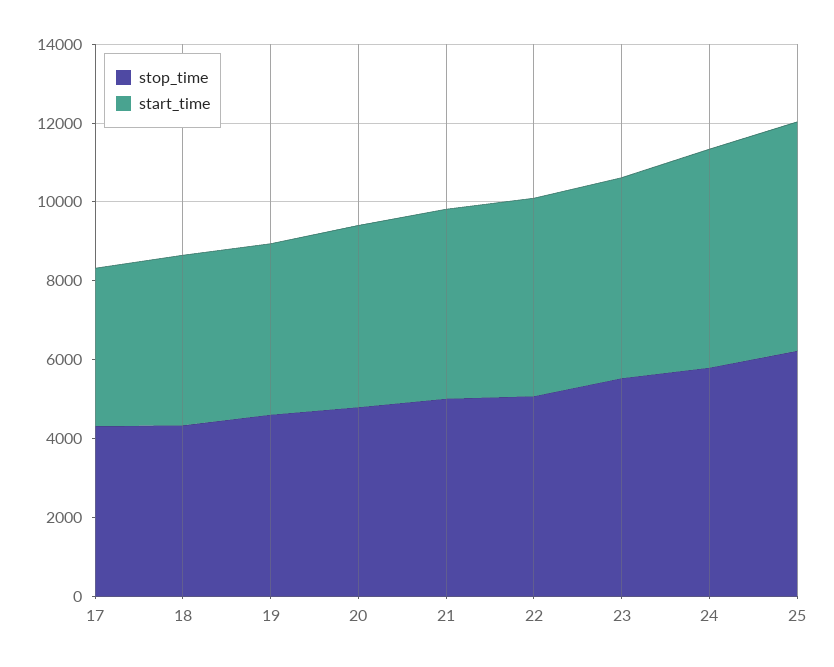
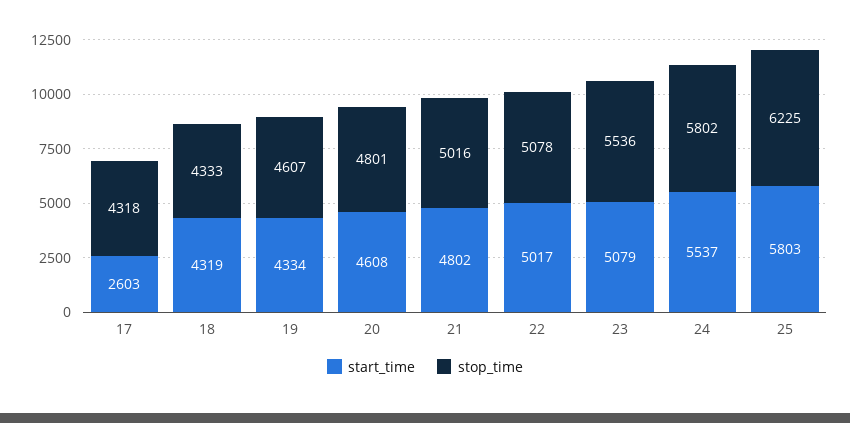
start_time, 17: 4000 -> 2603

